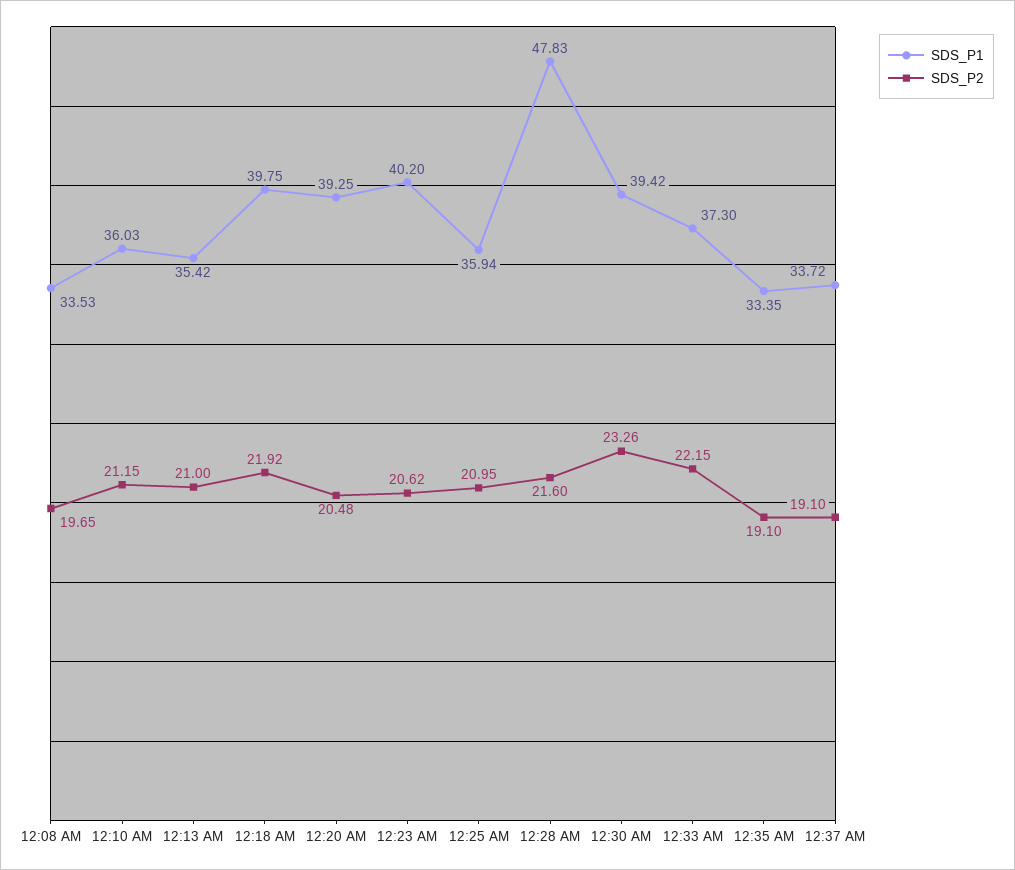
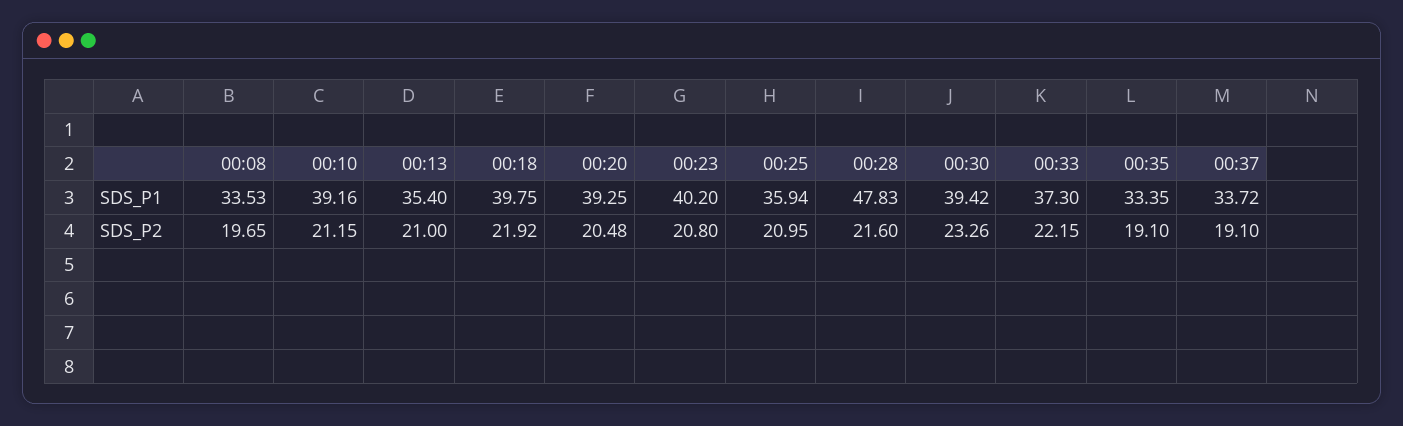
SDS_P1, 12:10 AM: 36.03 -> 39.16
SDS_P1, 12:13 AM: 35.42 -> 35.4
SDS_P2, 12:23 AM: 20.62 -> 20.8

